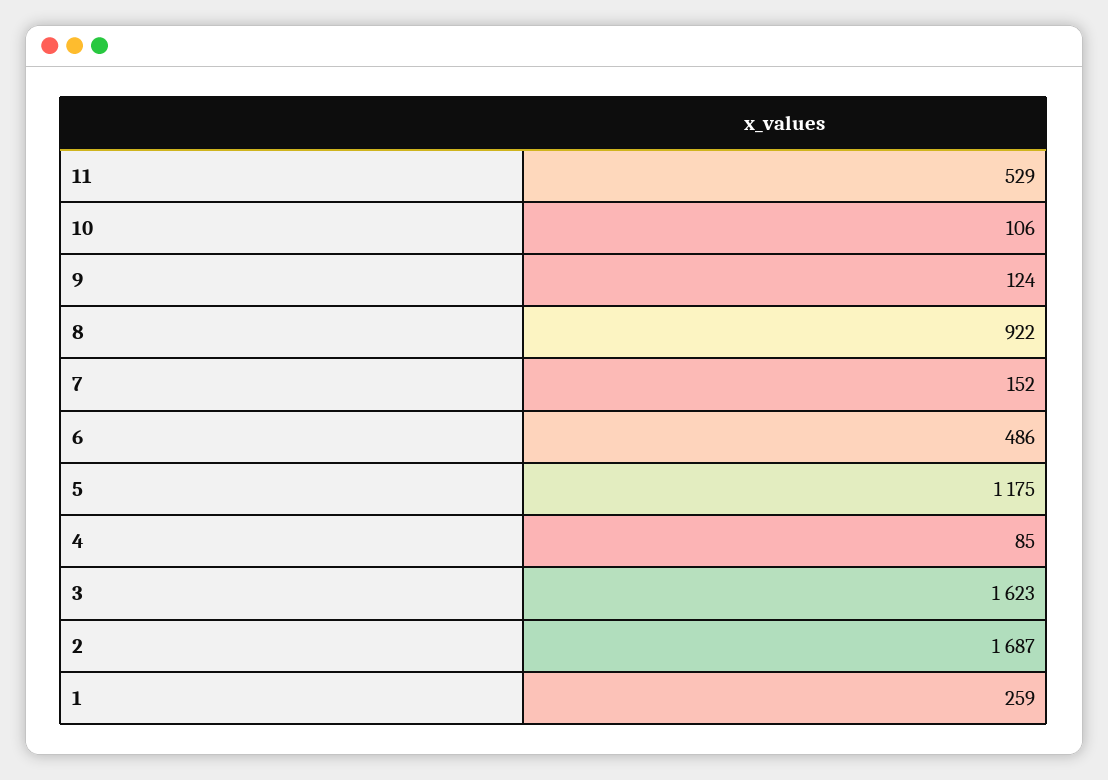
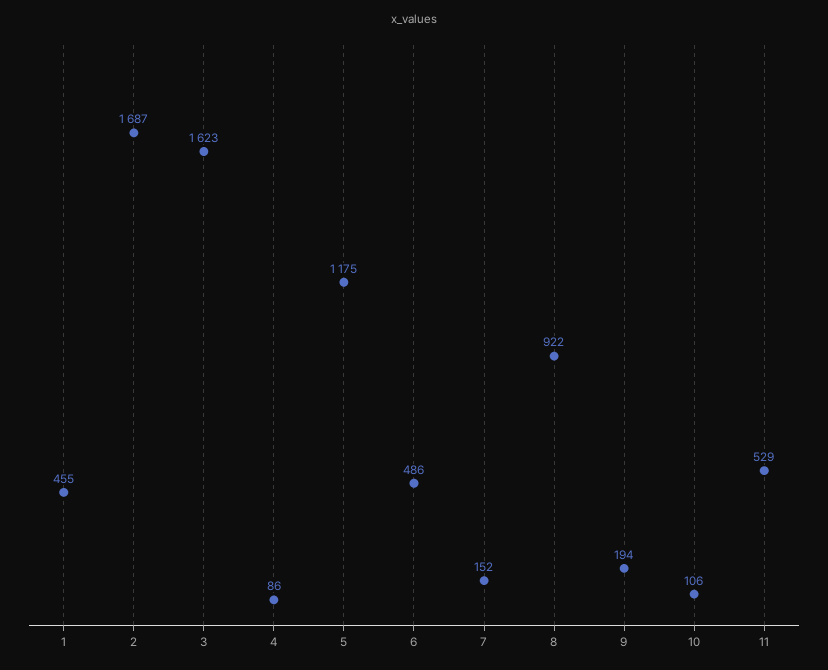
9: 124 -> 194
4: 85 -> 86
1: 259 -> 455

